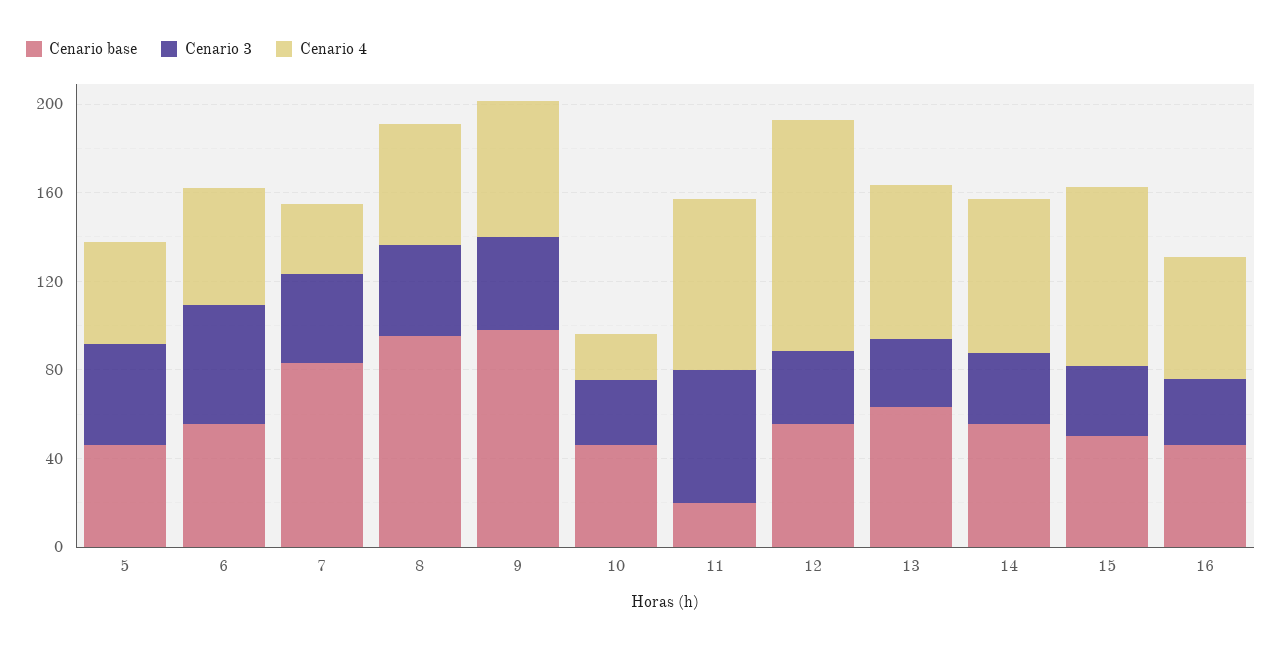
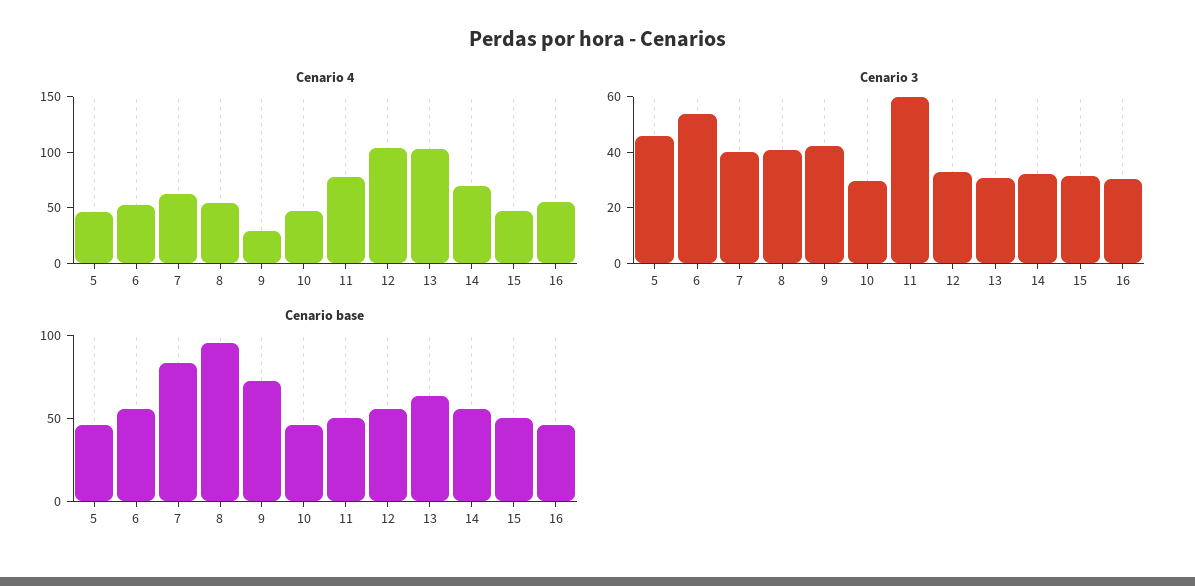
Cenario 4, 7: 30 -> 60
Cenario base, 9: 100 -> 70
Cenario 4, 9: 60 -> 30
Cenario 4, 10: 20 -> 50
Cenario base, 11: 20 -> 50
Cenario 4, 13: 70 -> 100
Cenario 4, 15: 80 -> 50

